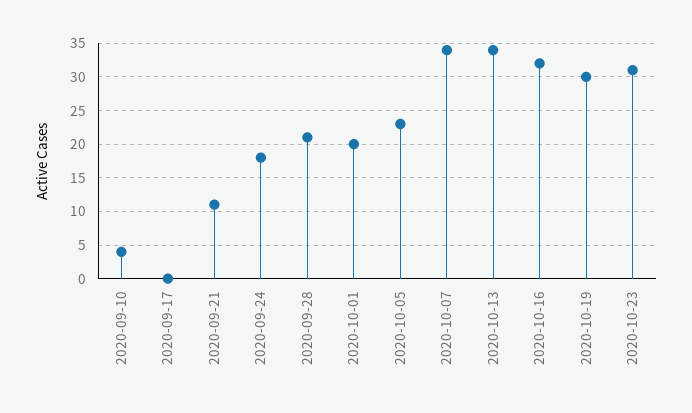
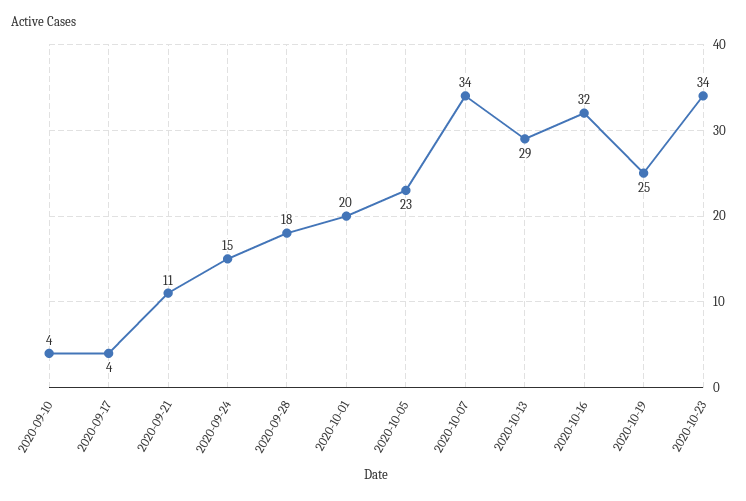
2020-09-17: 0 -> 4
2020-09-24: 18 -> 15
2020-09-28: 21 -> 18
2020-10-13: 34 -> 29
2020-10-19: 30 -> 25
2020-10-23: 31 -> 34

